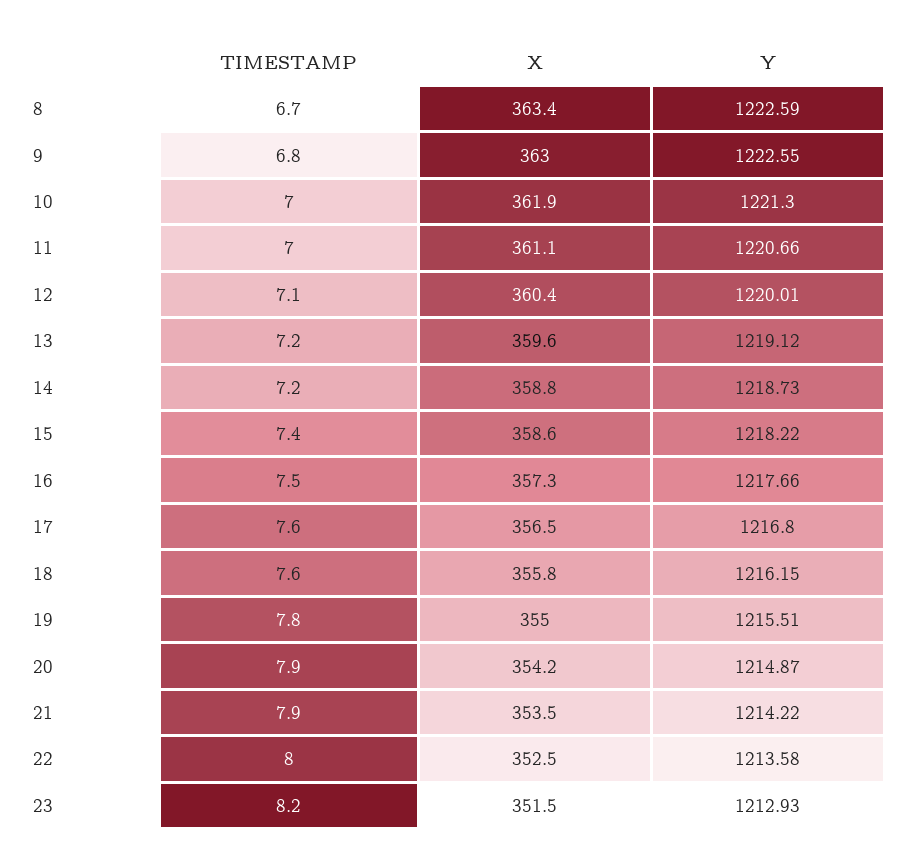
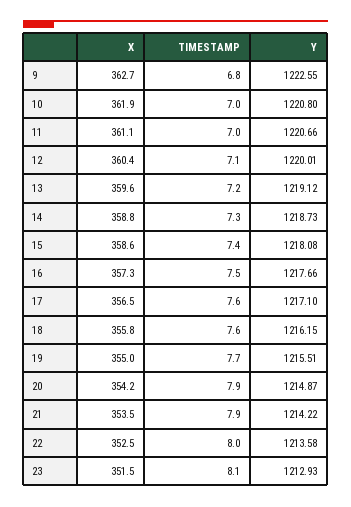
TIMESTAMP, 8: 6.7 -> none
X, 8: 363.4 -> none
Y, 8: 1222.59 -> none
X, 9: 363 -> 362.7
Y, 10: 1221.3 -> 1220.8
TIMESTAMP, 14: 7.2 -> 7.3
Y, 15: 1218.22 -> 1218.08
Y, 17: 1216.8 -> 1217.1
TIMESTAMP, 19: 7.8 -> 7.7
TIMESTAMP, 23: 8.2 -> 8.1

